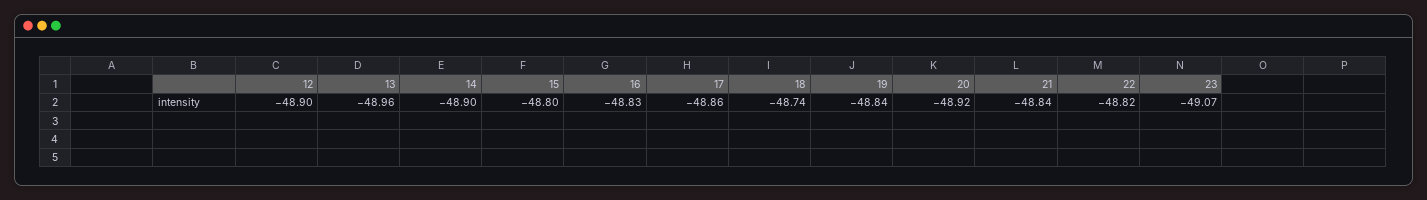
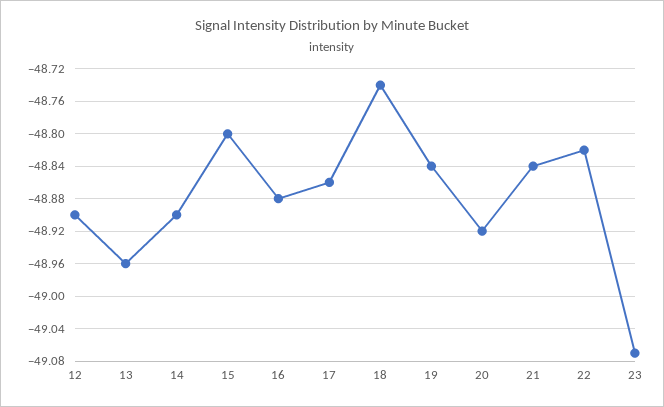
16: -48.83 -> -48.88

